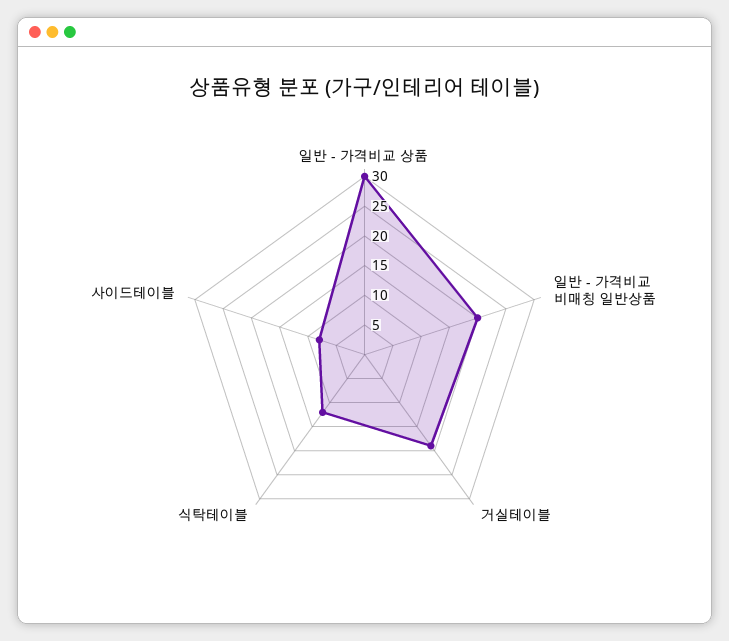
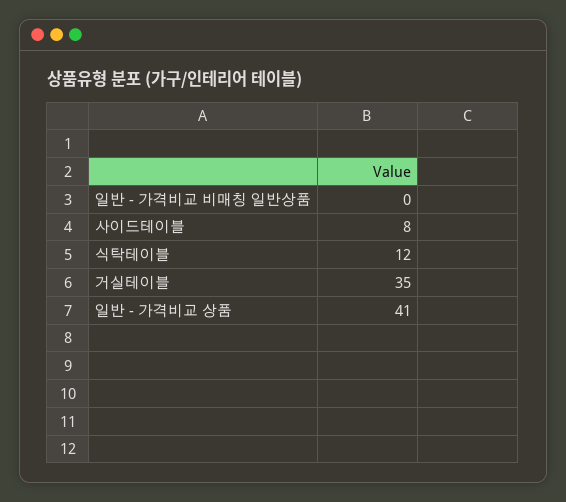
일반 - 가격비교 상품: 30 -> 41
일반 - 가격비교 비매칭 일반상품: 20 -> 0
거실테이블: 20 -> 35

